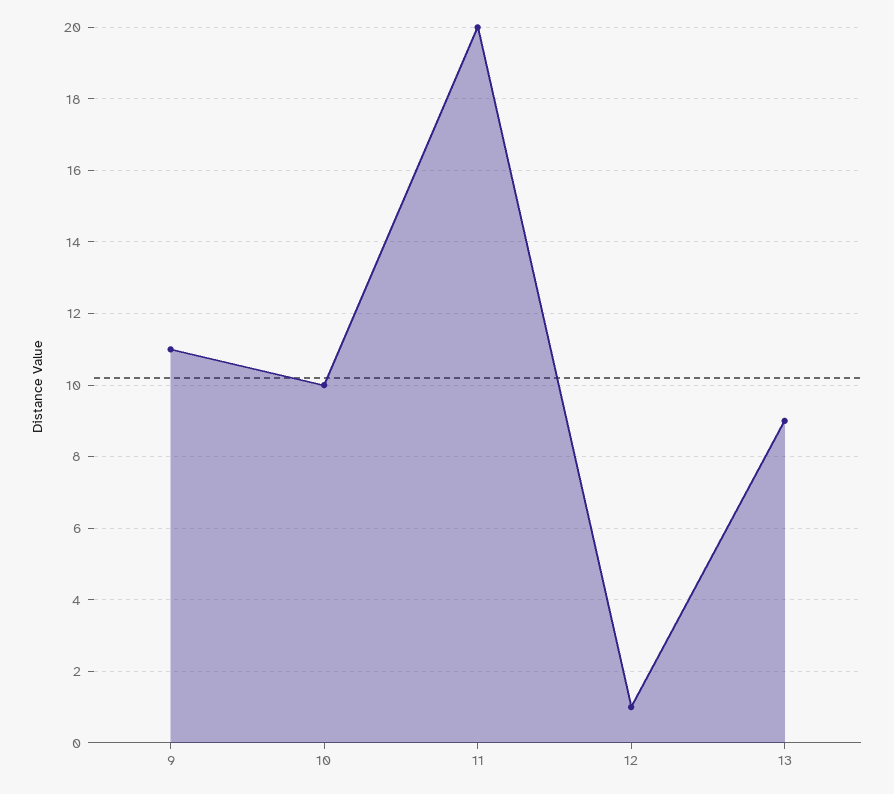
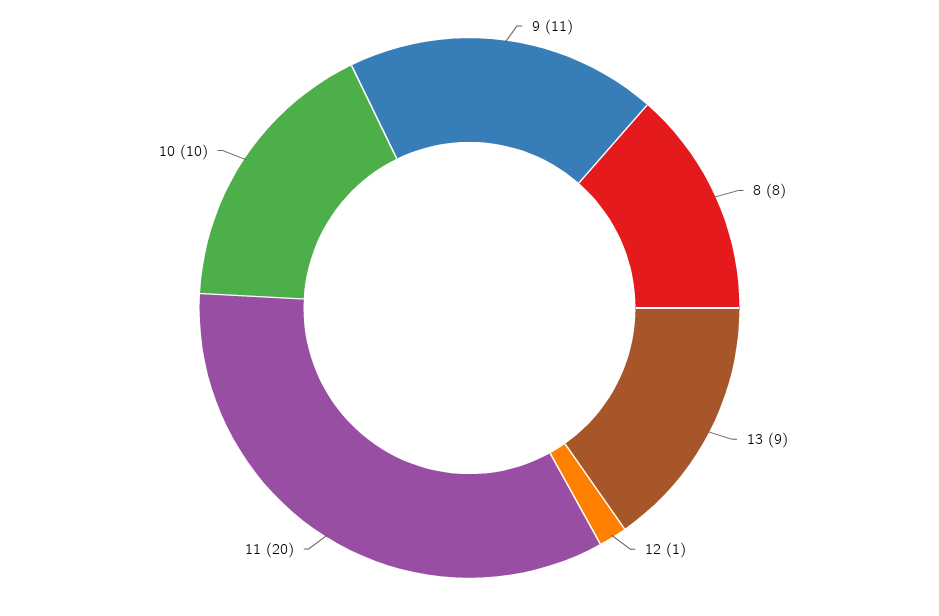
8: none -> 8

